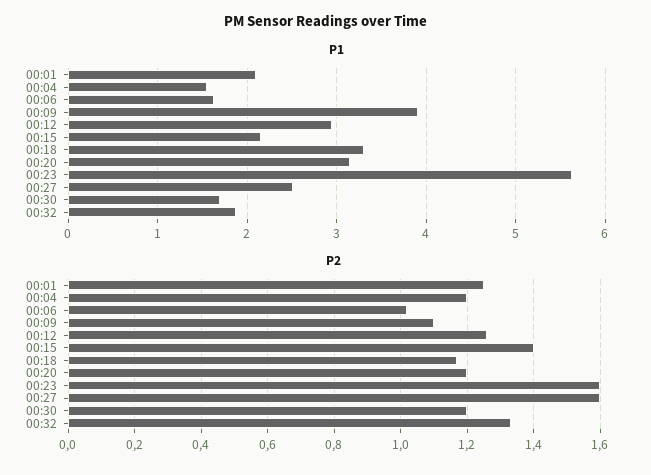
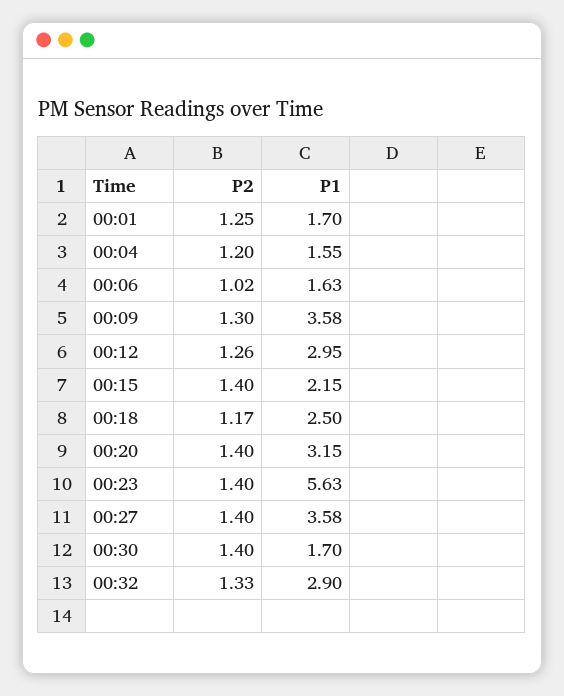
P1, 00:01: 2.1 -> 1.7
P1, 00:09: 3.9 -> 3.58
P1, 00:18: 3.3 -> 2.5
P1, 00:27: 2.5 -> 3.58
P1, 00:32: 1.9 -> 2.9
P2, 00:09: 1.1 -> 1.3
P2, 00:20: 1.2 -> 1.4
P2, 00:23: 1.6 -> 1.4
P2, 00:27: 1.6 -> 1.4
P2, 00:30: 1.2 -> 1.4

